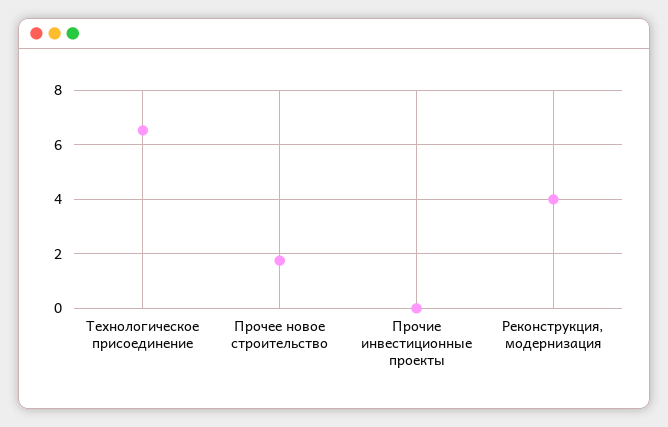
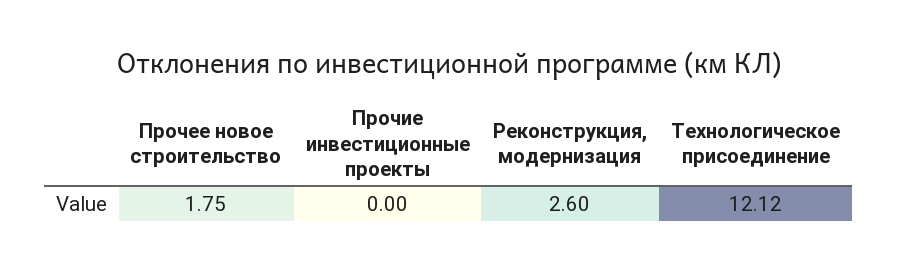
Технологическое присоединение: 6.5 -> 12.12
Реконструкция, модернизация: 4 -> 2.6

